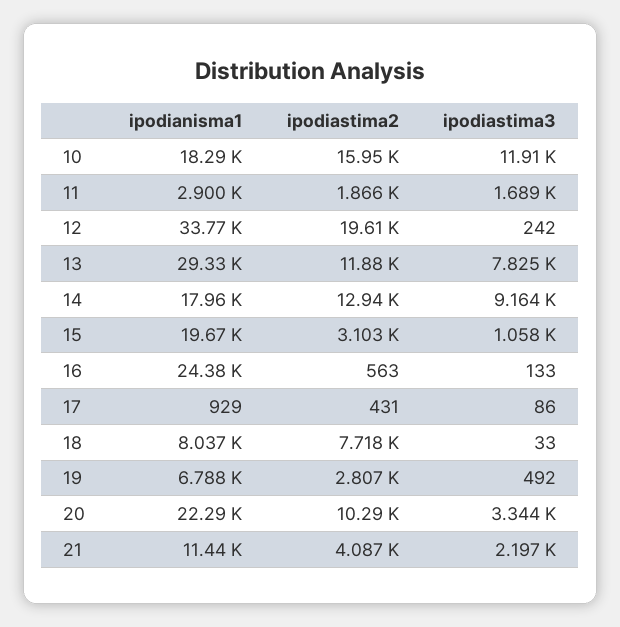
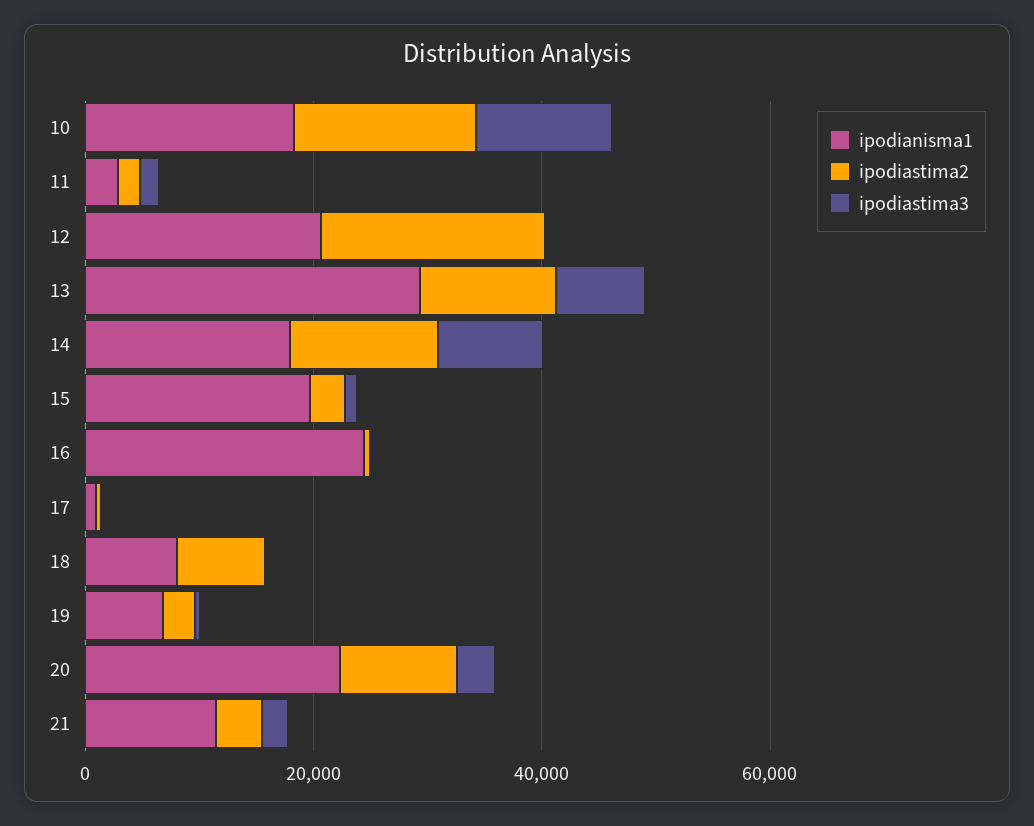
ipodianisma1, 12: 33770 -> 20000

